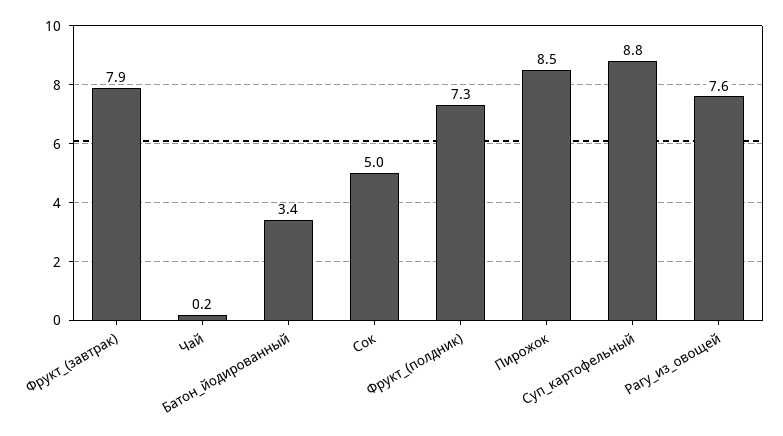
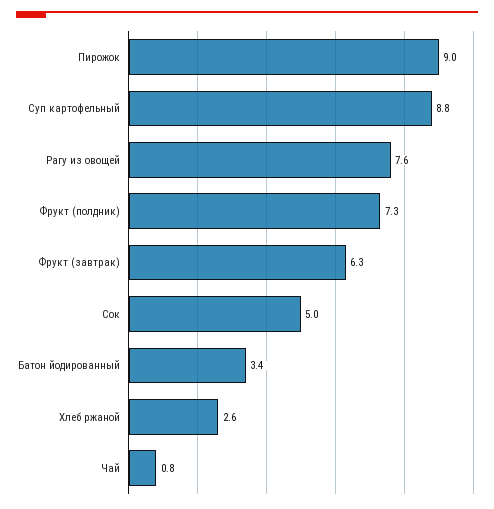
Фрукт_(завтрак): 7.9 -> 6.3
Чай: 0.2 -> 0.8
Пирожок: 8.5 -> 9
Хлеб ржаной: none -> 2.6

